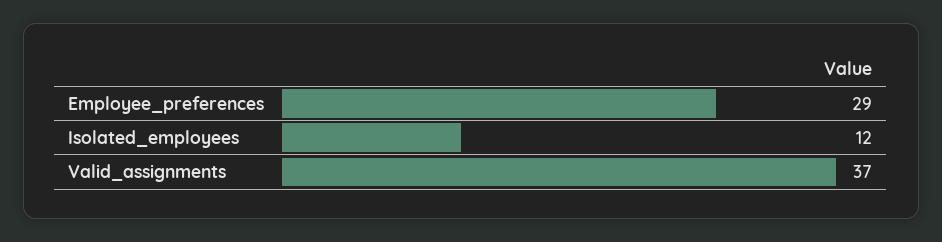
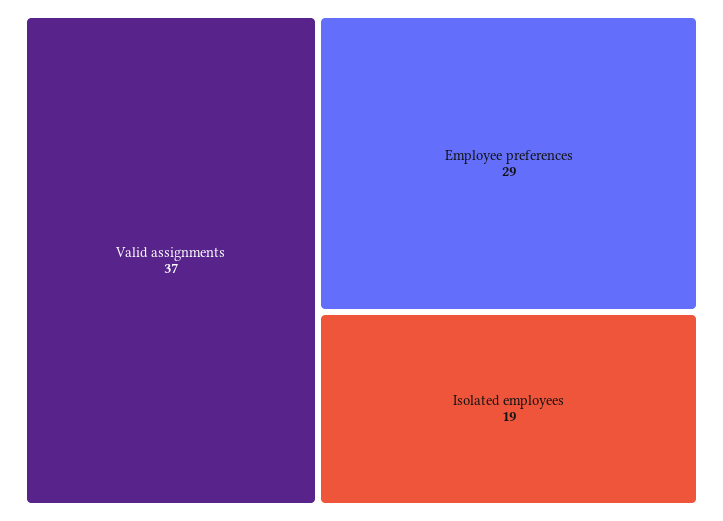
Isolated_employees: 12 -> 19

